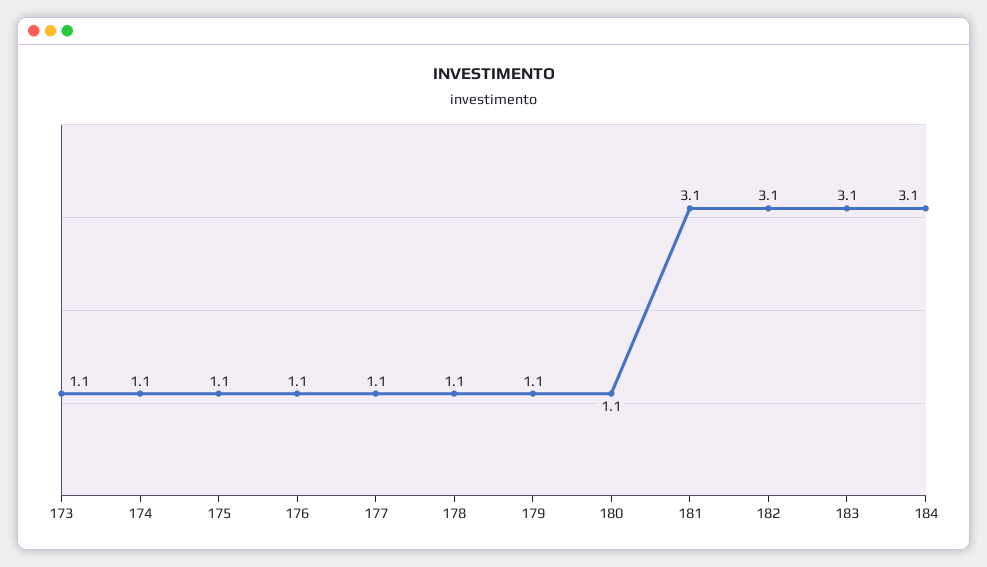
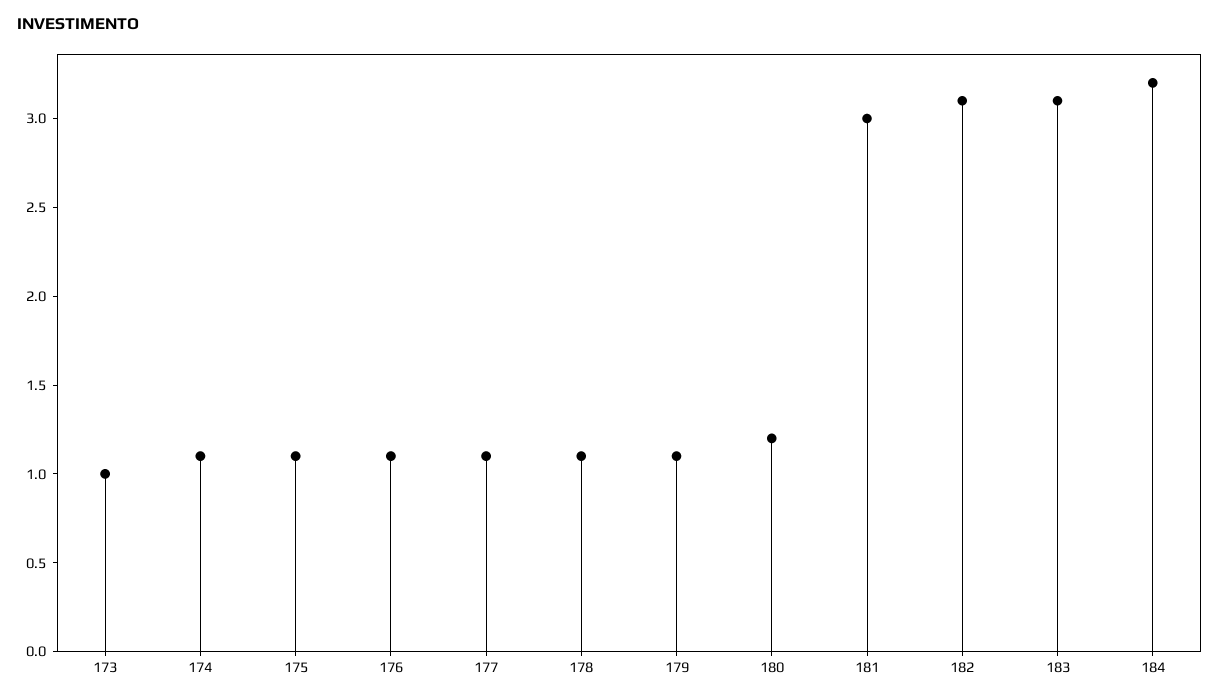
173: 1.1 -> 1
180: 1.1 -> 1.2
181: 3.1 -> 3
184: 3.1 -> 3.2

